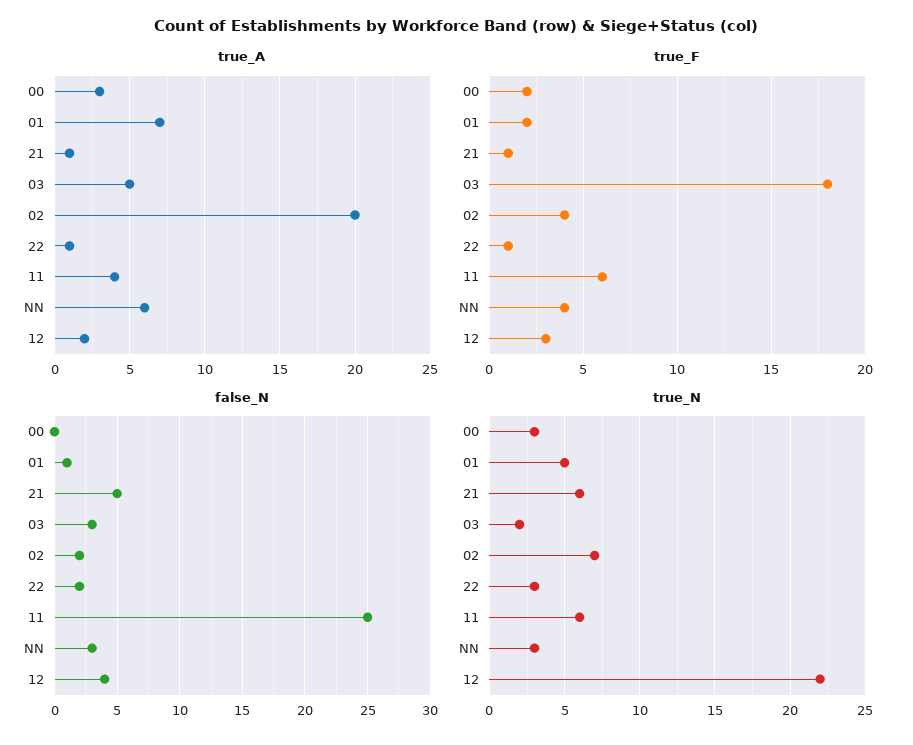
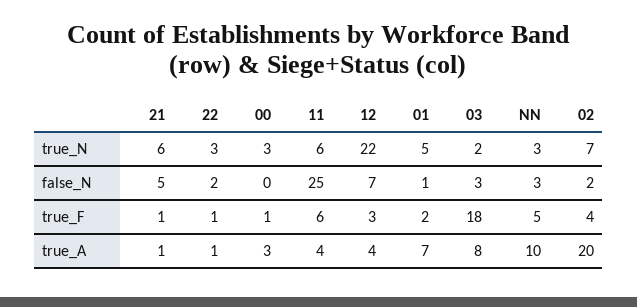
true_A, 03: 5 -> 8
true_A, NN: 6 -> 10
true_A, 12: 2 -> 4
true_F, 00: 2 -> 1
true_F, NN: 4 -> 5
false_N, 12: 4 -> 7

